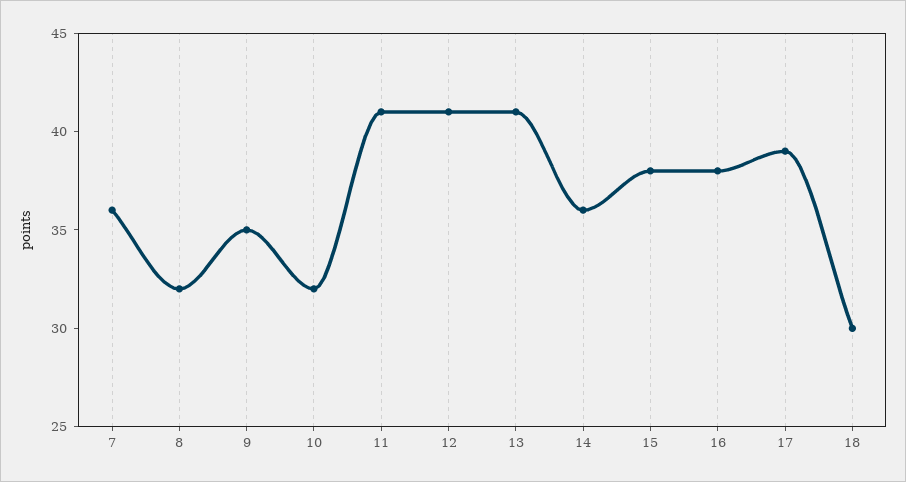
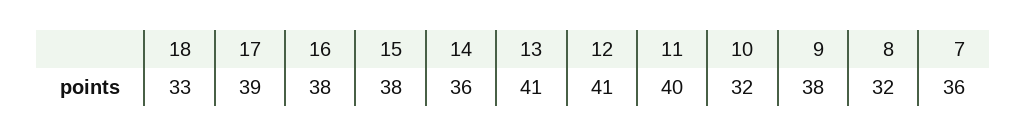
9: 35 -> 38
11: 41 -> 40
18: 30 -> 33

